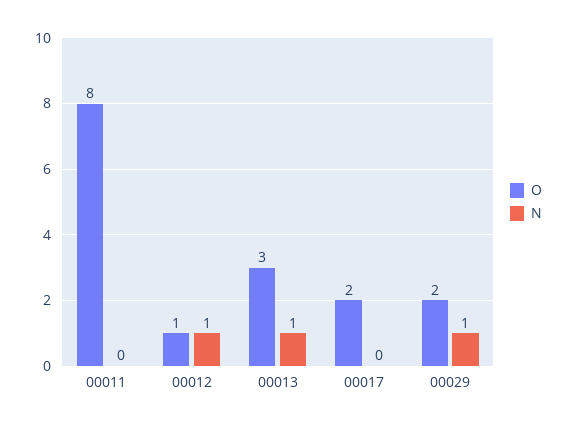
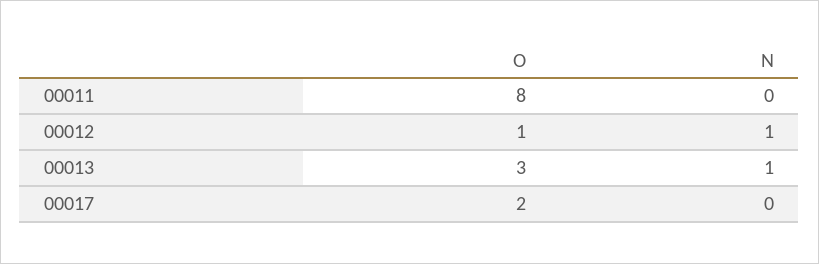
O, 00029: 2 -> none
N, 00029: 1 -> none

